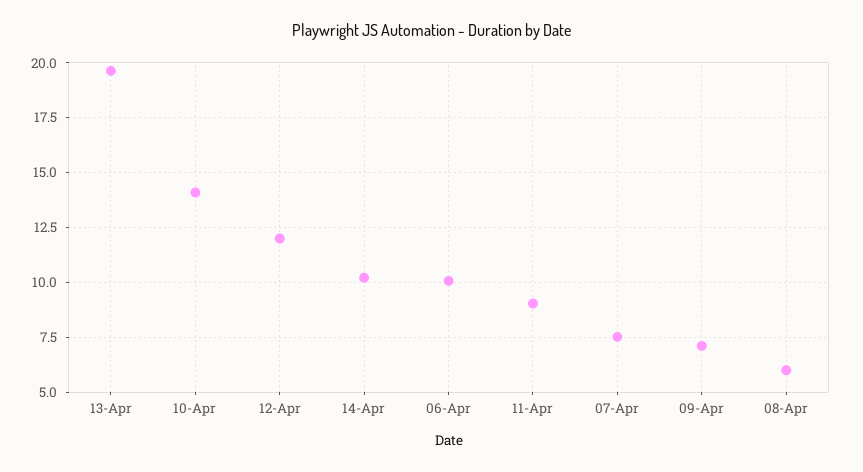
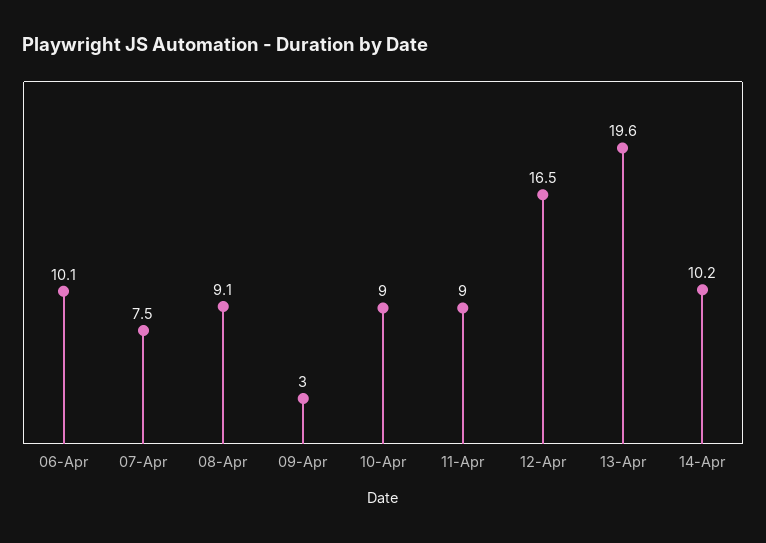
10-Apr: 14 -> 9
12-Apr: 12 -> 16.5
09-Apr: 7 -> 3
08-Apr: 6 -> 9.1

